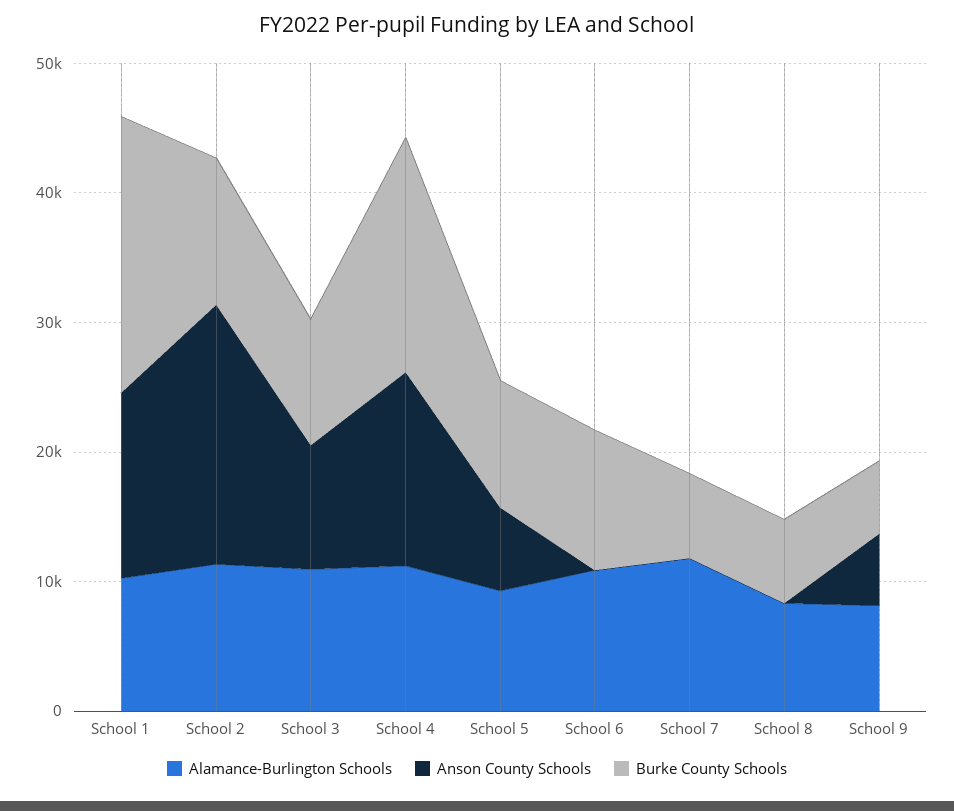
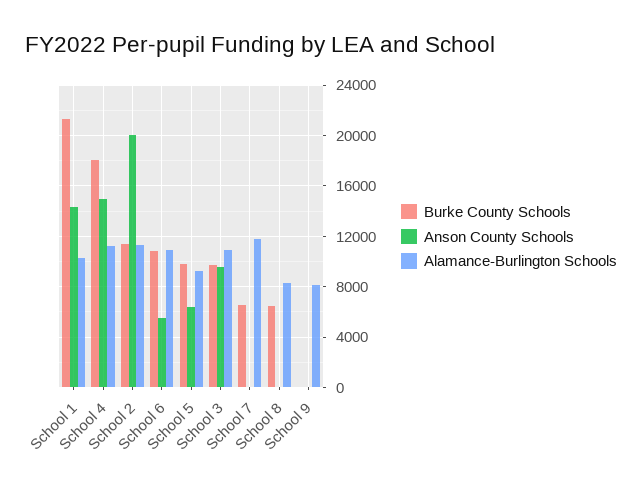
Anson County Schools, School 6: 0 -> 5500
Anson County Schools, School 9: 6000 -> 0
Burke County Schools, School 9: 6000 -> 0

